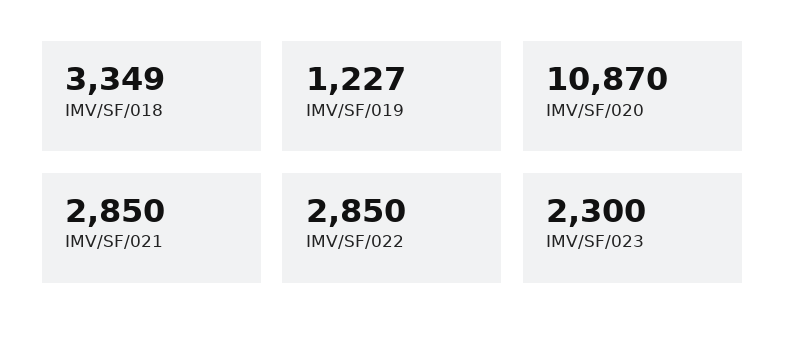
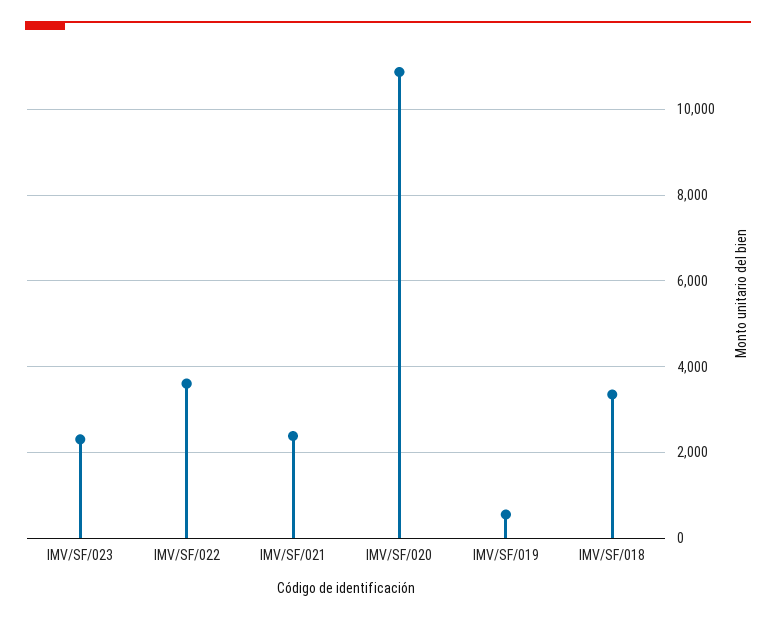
IMV/SF/019: 1227 -> 600
IMV/SF/021: 2850 -> 2400
IMV/SF/022: 2850 -> 3600

